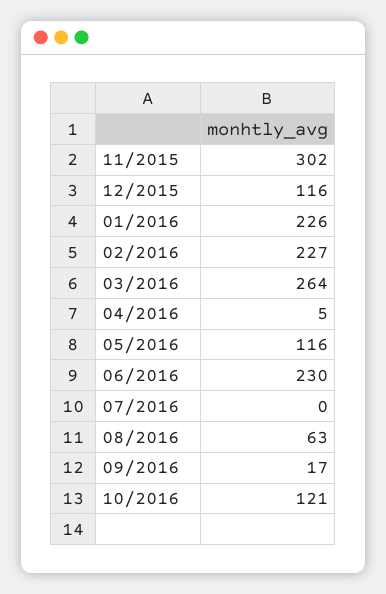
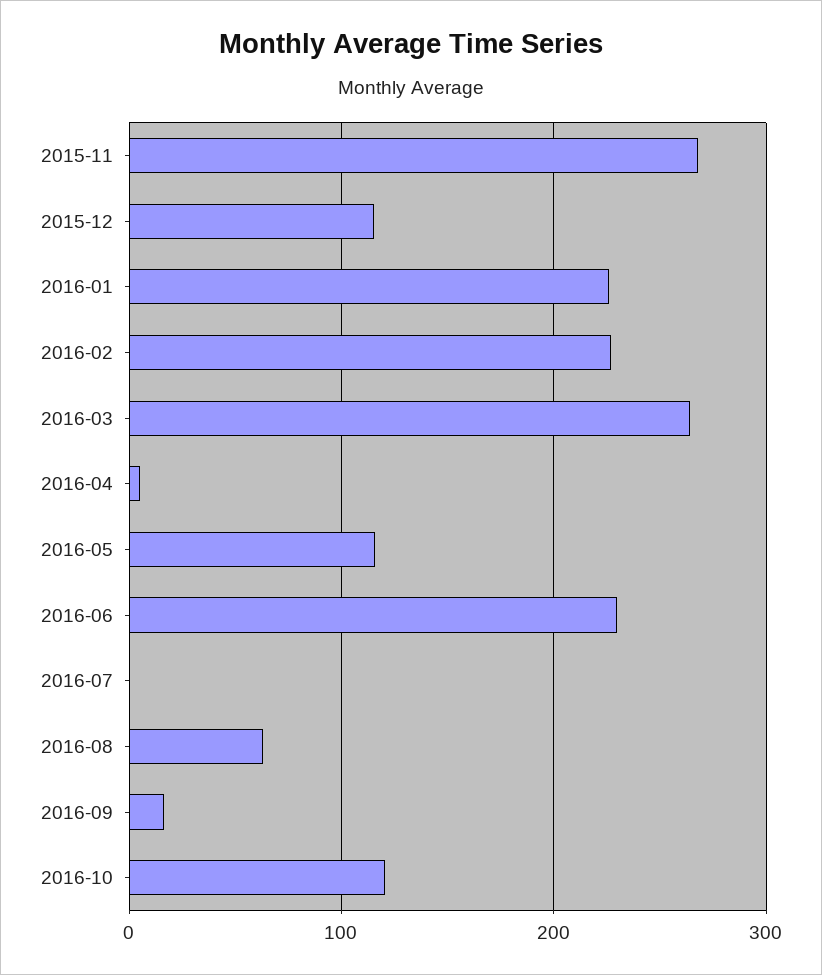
11/2015: 302 -> 270

